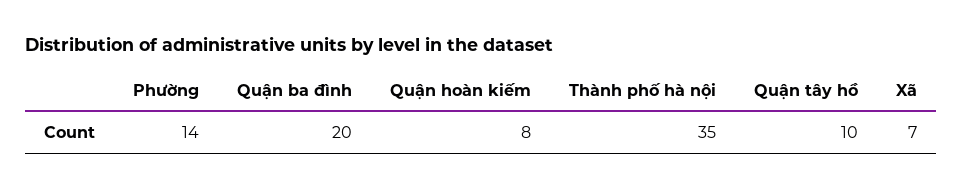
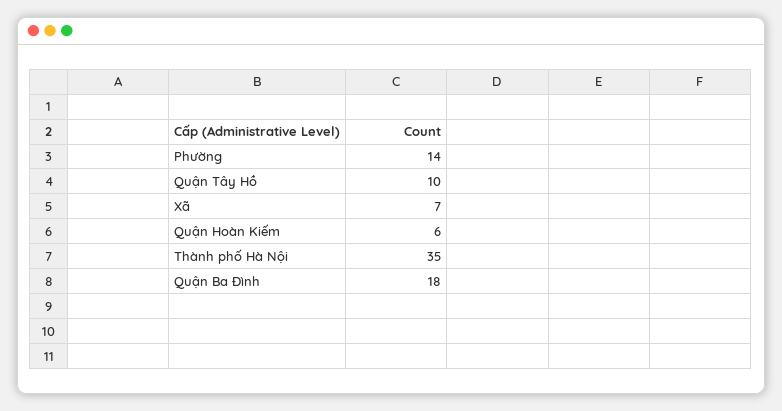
Quận ba đình: 20 -> 18
Quận hoàn kiếm: 8 -> 6

